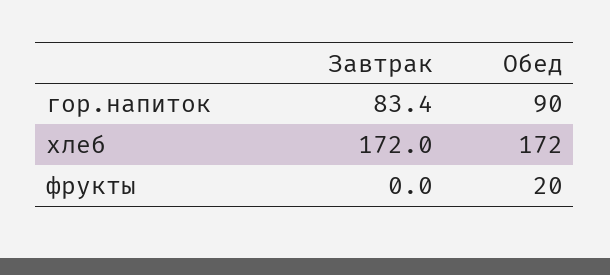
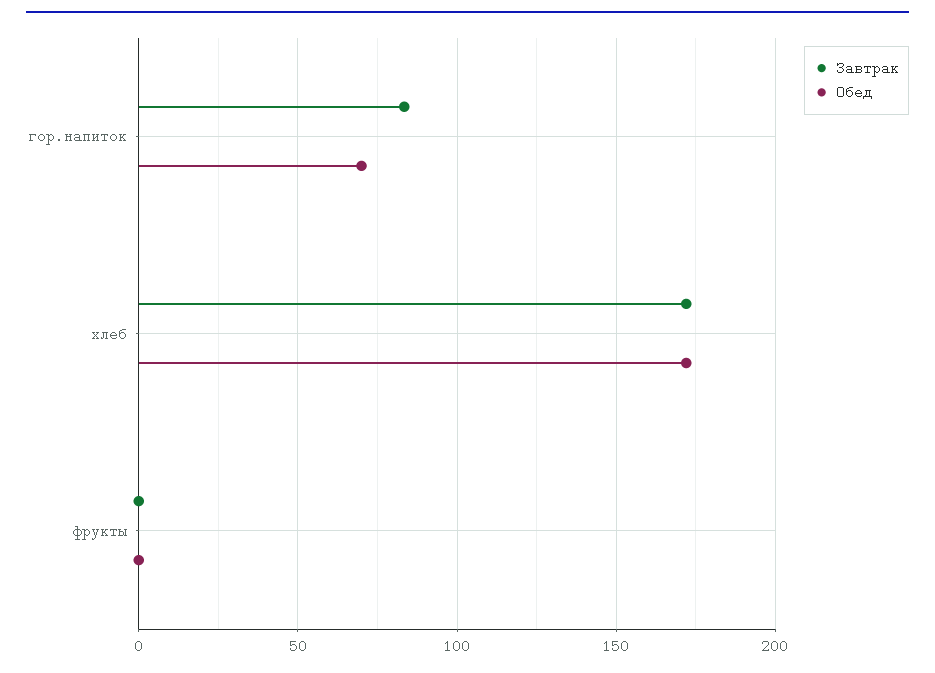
Обед, гор.напиток: 90 -> 70
Обед, фрукты: 20 -> 0

